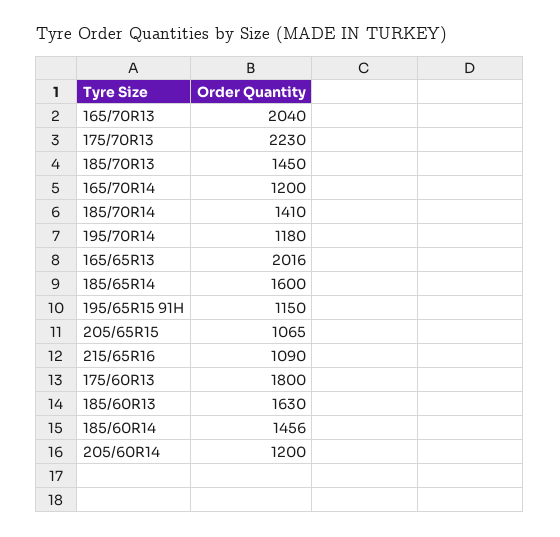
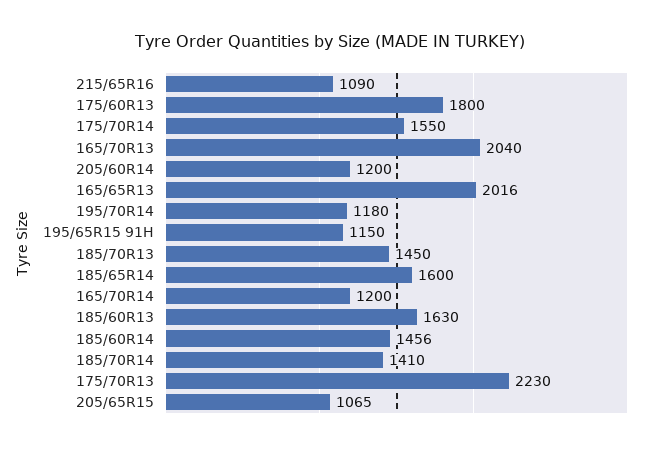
175/70R14: none -> 1550

